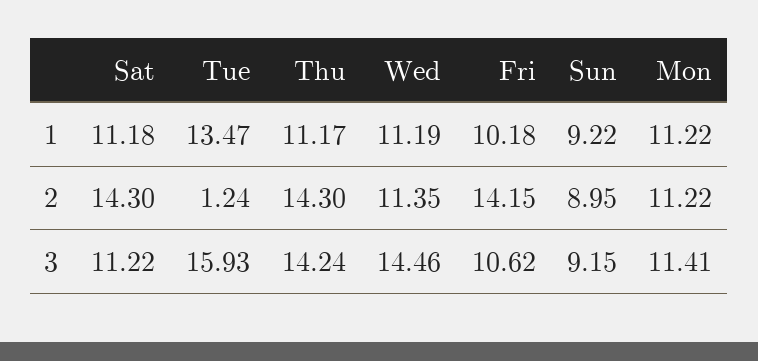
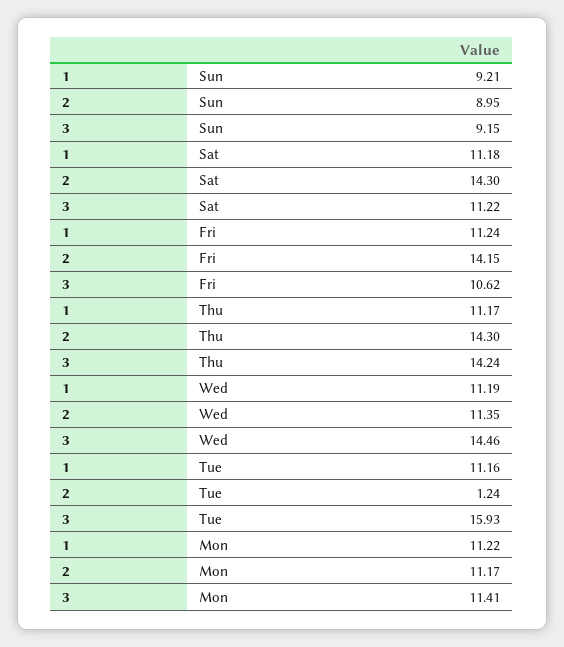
Tue, 1: 13.47 -> 11.16
Fri, 1: 10.18 -> 11.24
Sun, 1: 9.22 -> 9.21
Mon, 2: 11.22 -> 11.17

